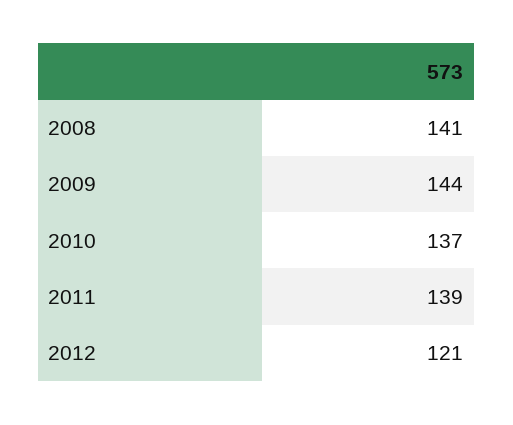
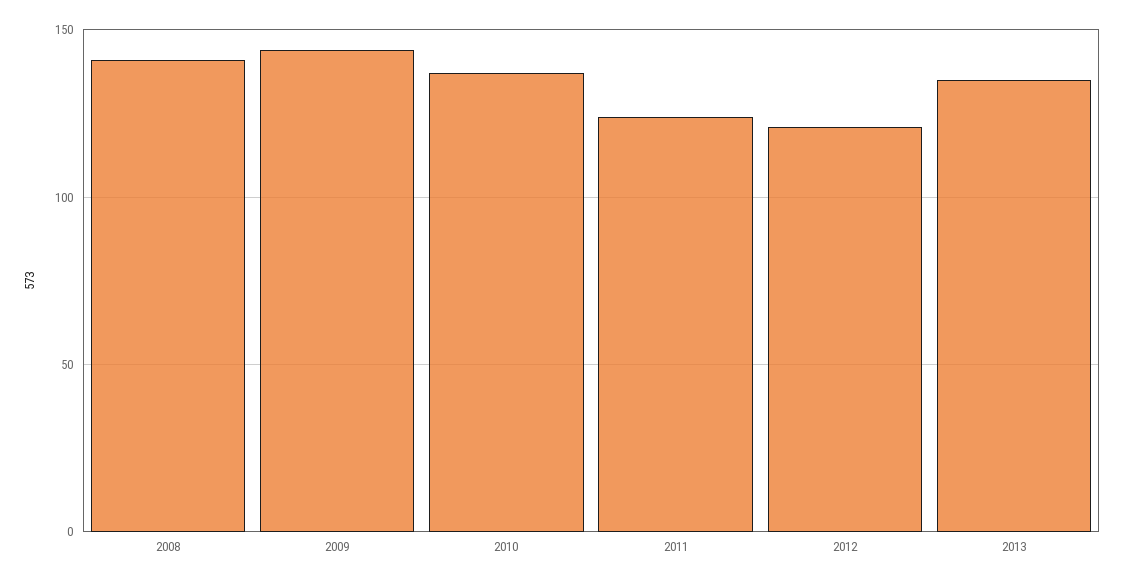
2011: 139 -> 125
2013: none -> 135

